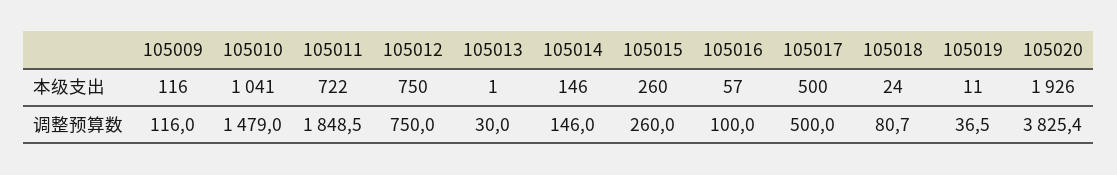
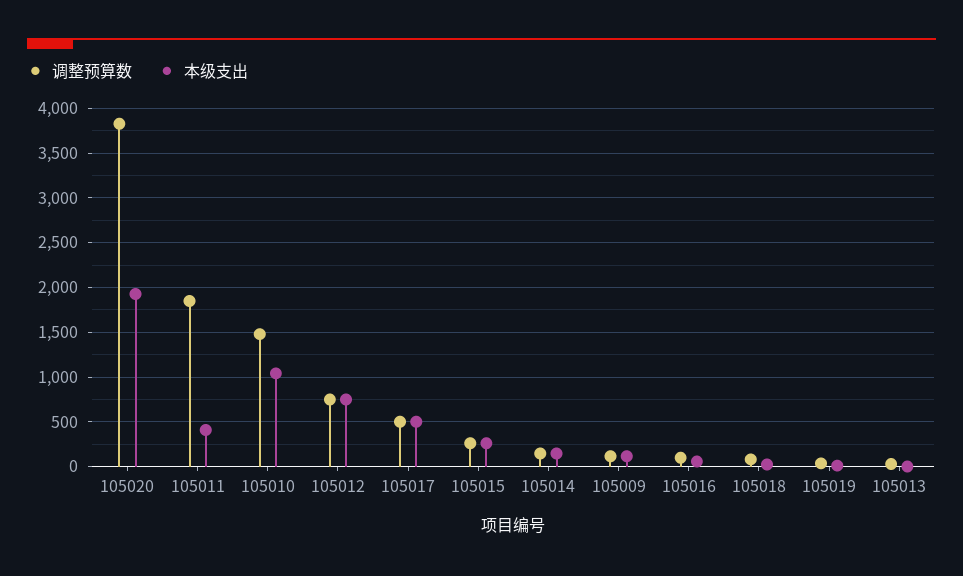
本级支出, 105011: 722 -> 400

